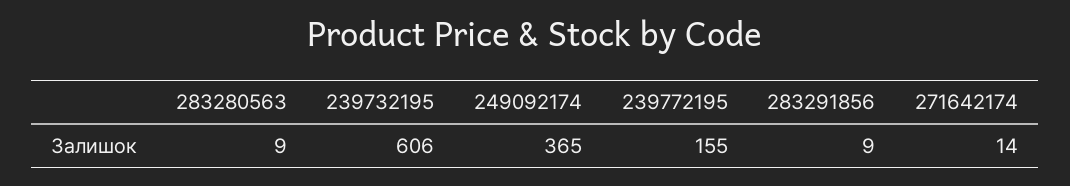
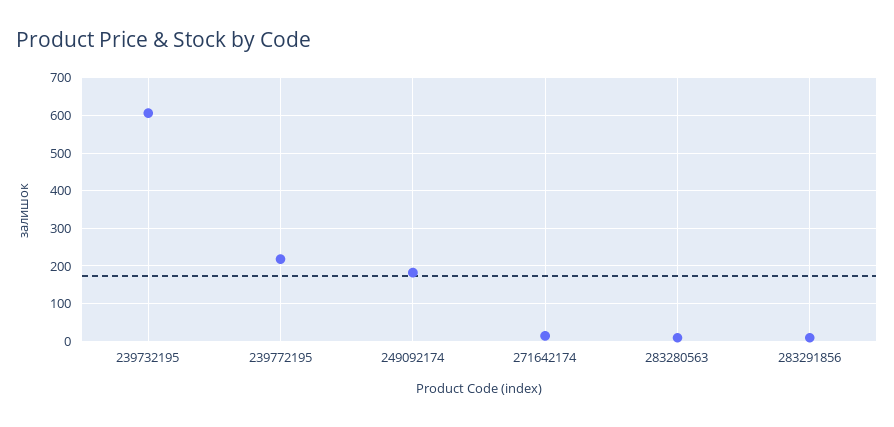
249092174: 365 -> 180
239772195: 155 -> 220

